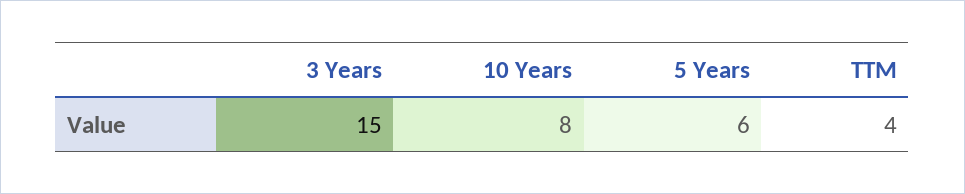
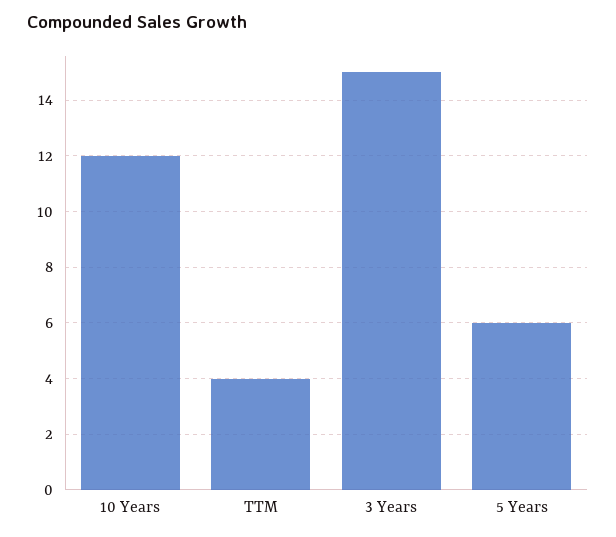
10 Years: 8 -> 12

